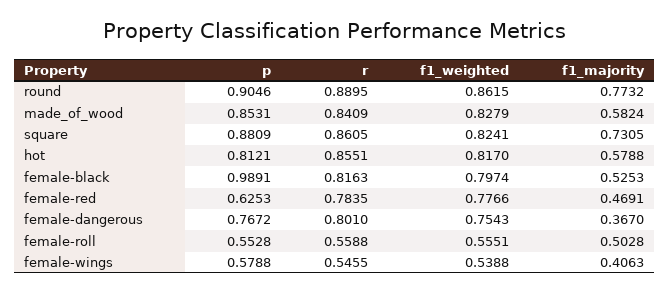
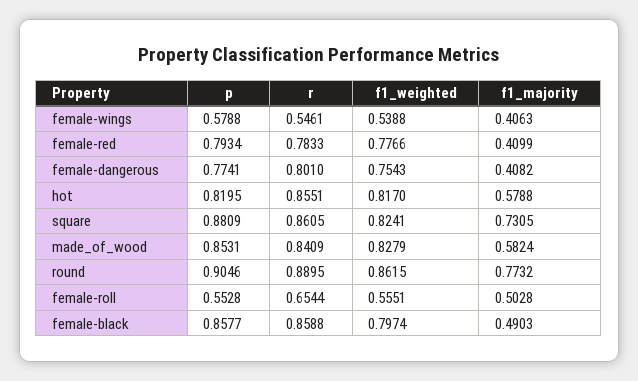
p, hot: 0.8121 -> 0.8195
p, female-black: 0.9891 -> 0.8577
r, female-black: 0.8163 -> 0.8588
f1_majority, female-black: 0.5253 -> 0.4903
p, female-red: 0.6253 -> 0.7934
r, female-red: 0.7835 -> 0.7833
f1_majority, female-red: 0.4691 -> 0.4099
p, female-dangerous: 0.7672 -> 0.7741
f1_majority, female-dangerous: 0.367 -> 0.4082
r, female-roll: 0.5588 -> 0.6544
r, female-wings: 0.5455 -> 0.5461

